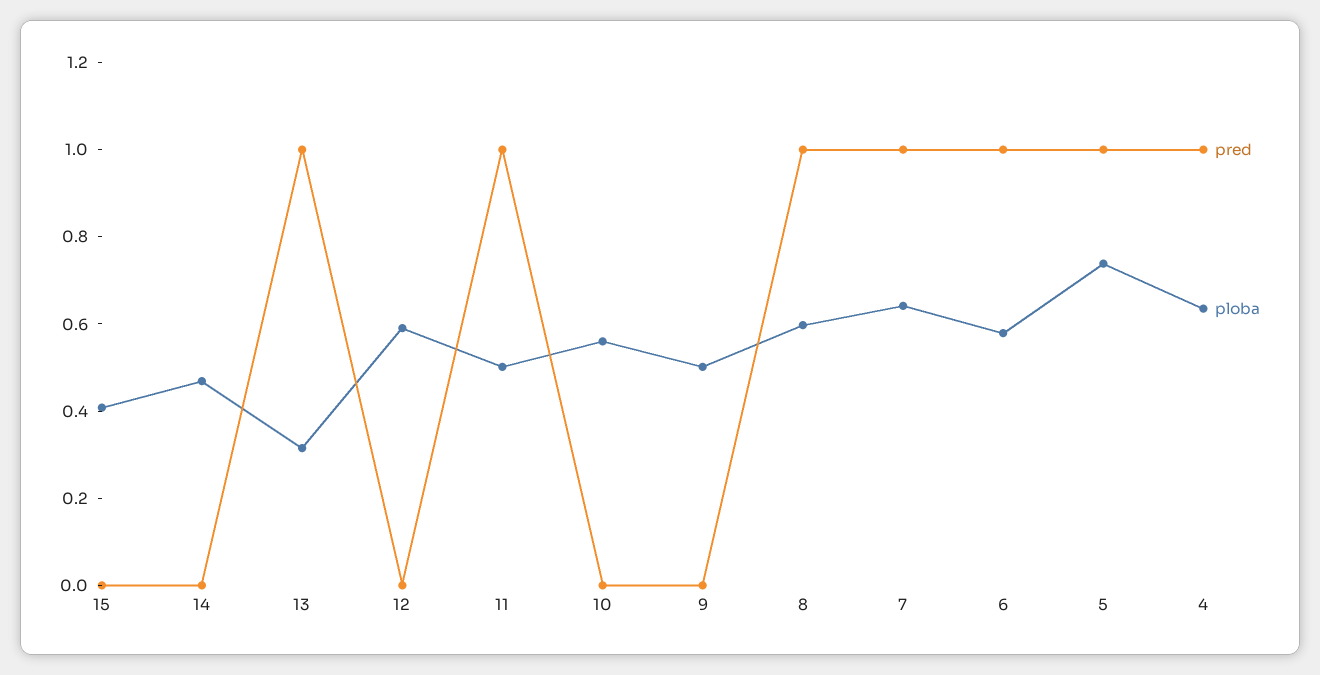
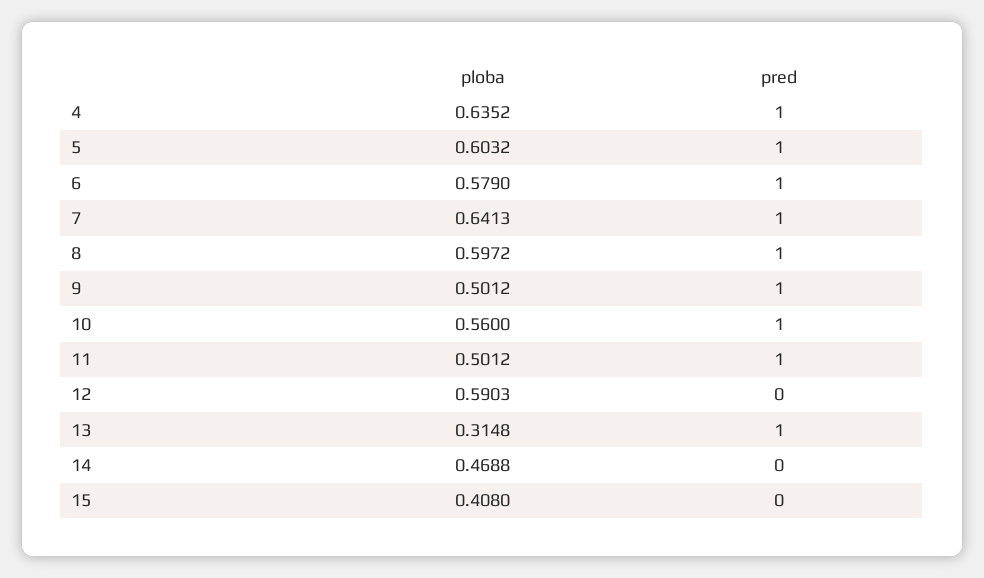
pred, 10: 0 -> 1
pred, 9: 0 -> 1
ploba, 5: 0.75 -> 0.6032

